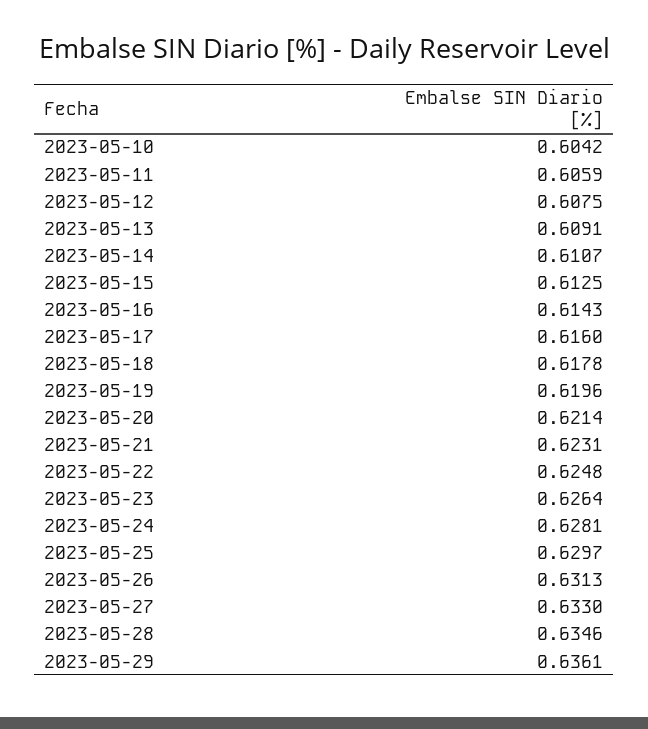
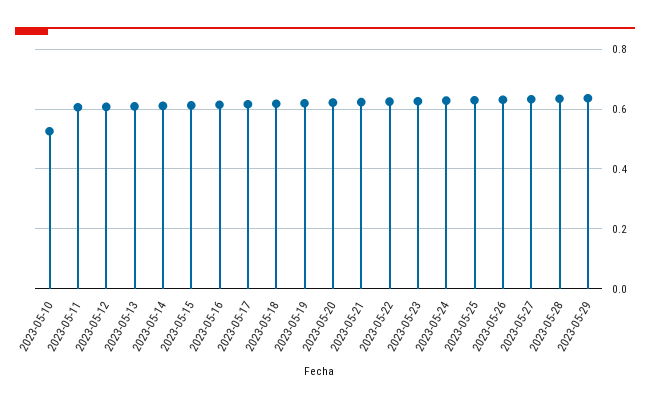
2023-05-10: 0.6042 -> 0.525

